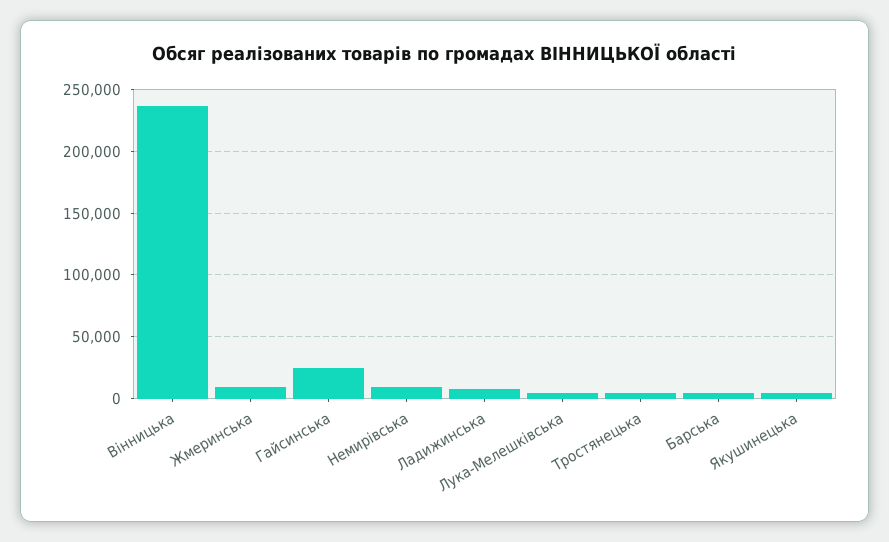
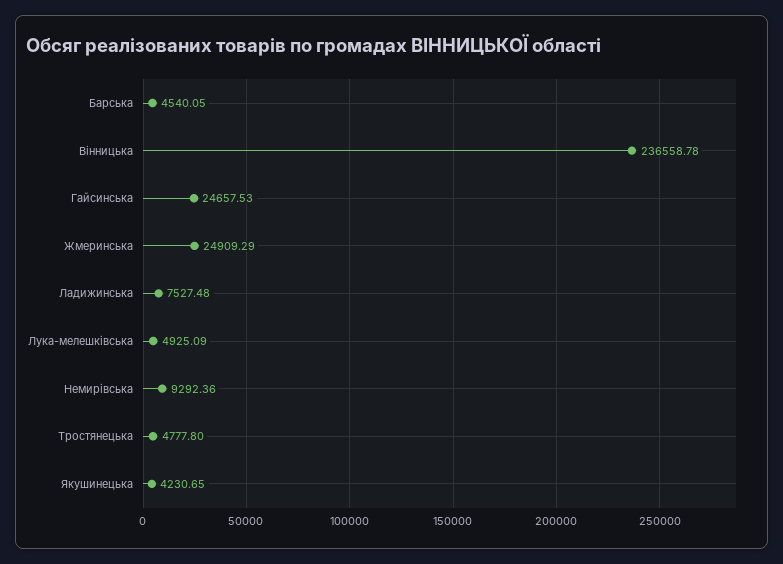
Жмеринська: 10000 -> 24909.29

